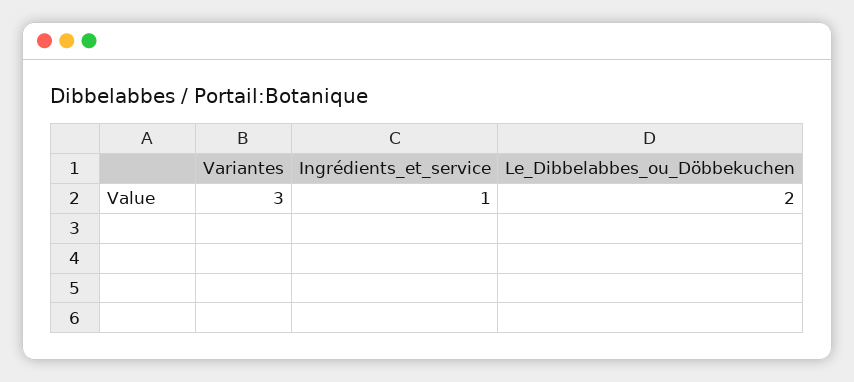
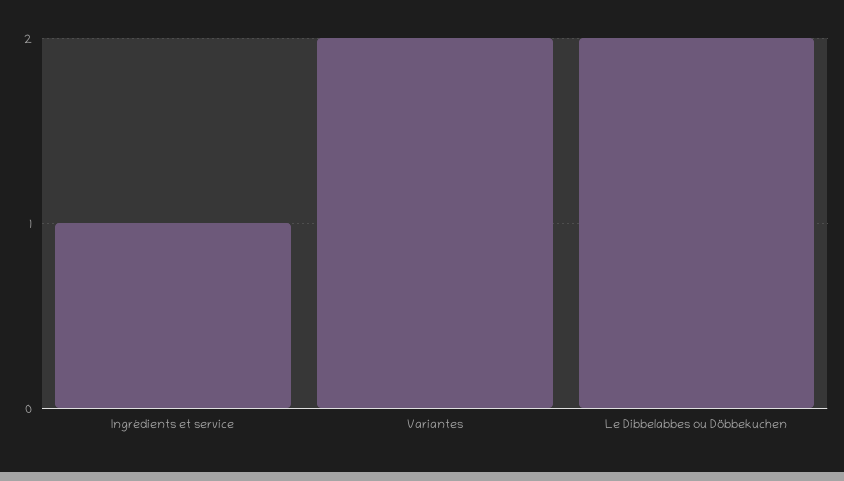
Variantes: 3 -> 2

